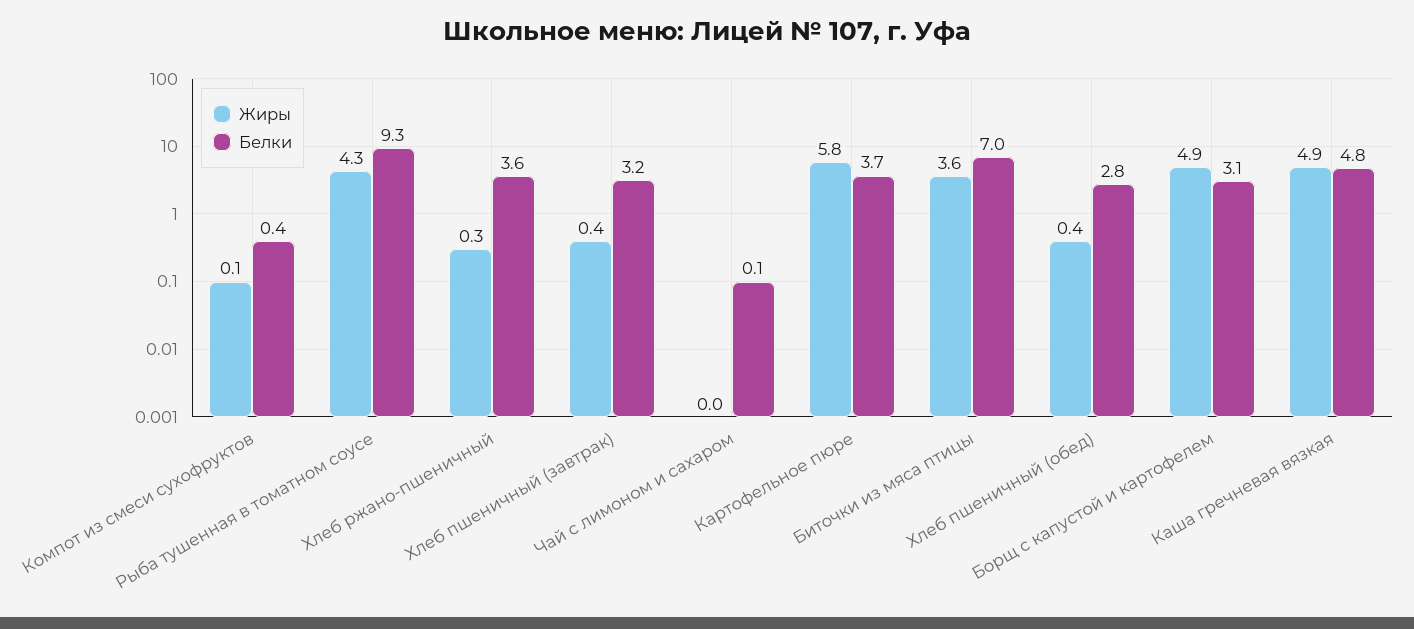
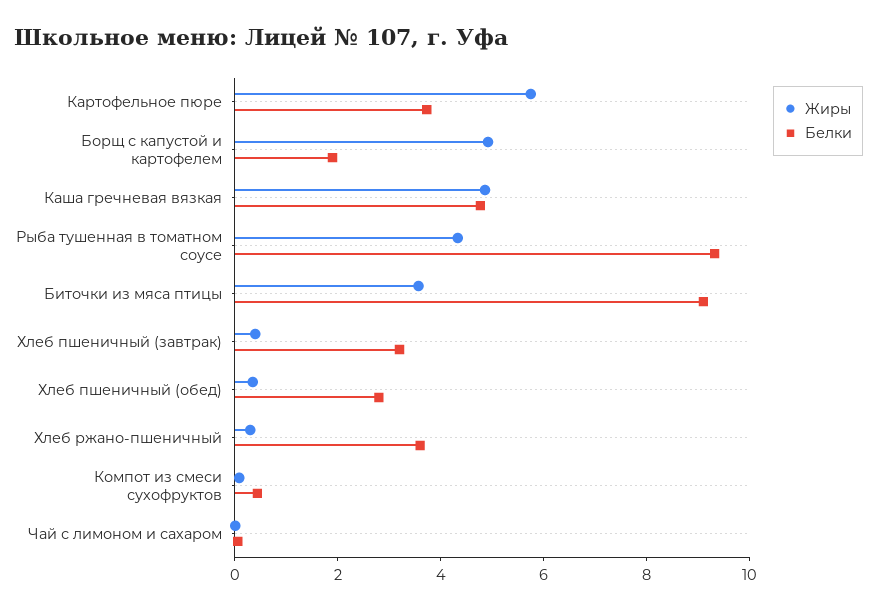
Белки, Биточки из мяса птицы: 7 -> 9
Белки, Борщ с капустой и картофелем: 3.1 -> 2

